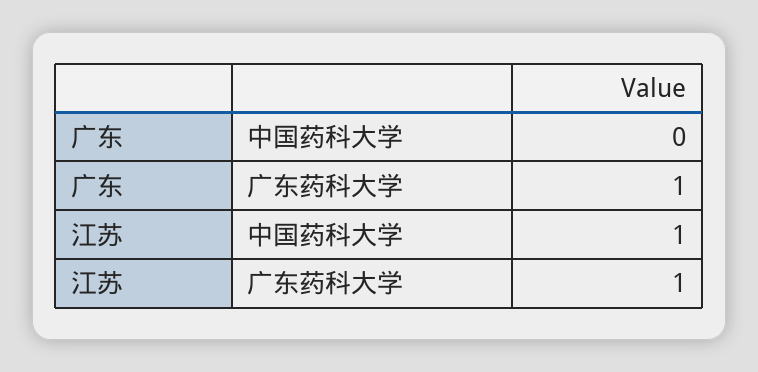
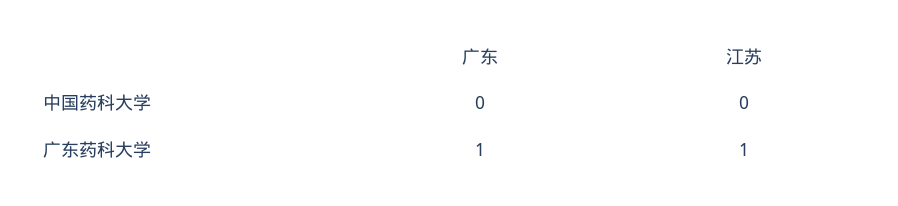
江苏, 中国药科大学: 1 -> 0

